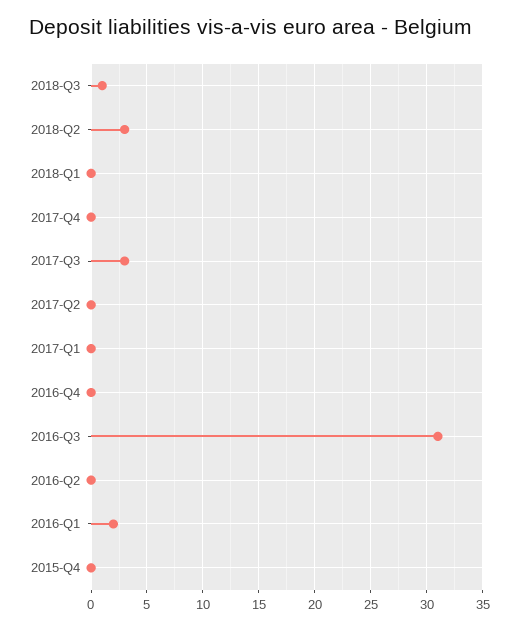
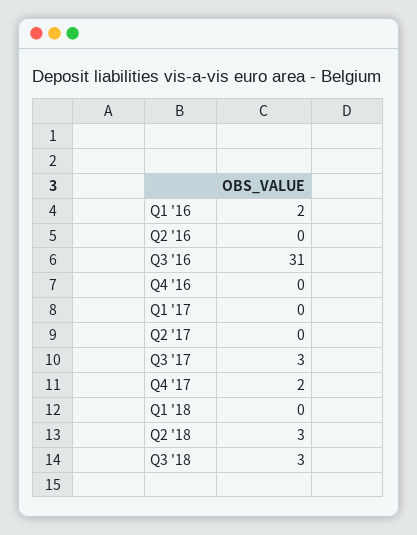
2018-Q3: 1 -> 3
2017-Q4: 0 -> 2
2015-Q4: 0 -> none

